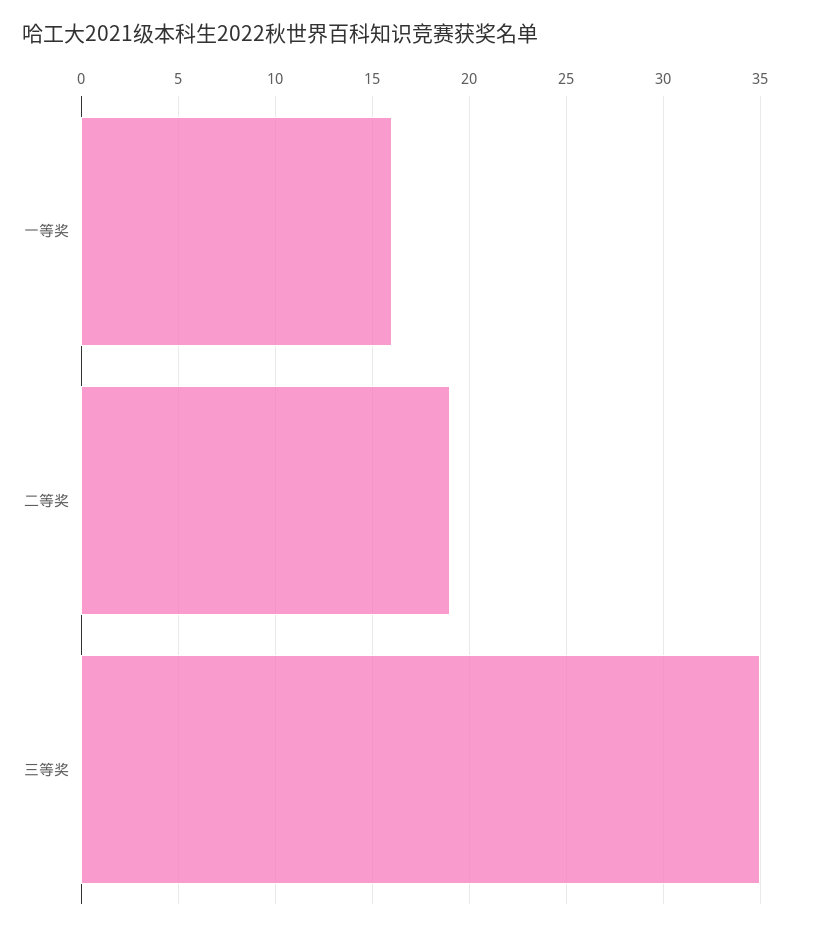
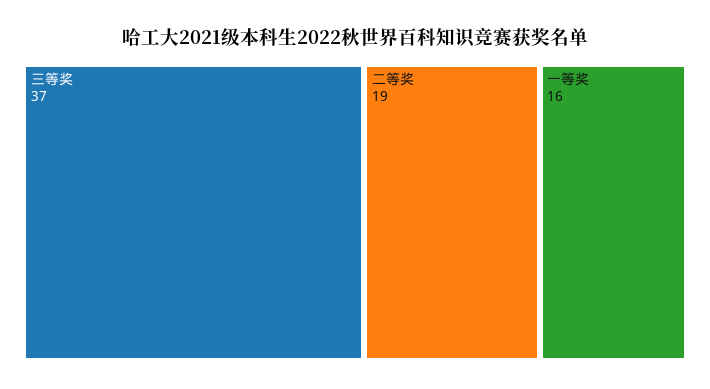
三等奖: 35 -> 37

